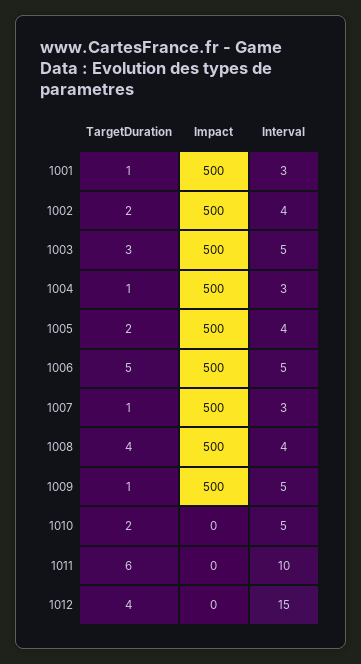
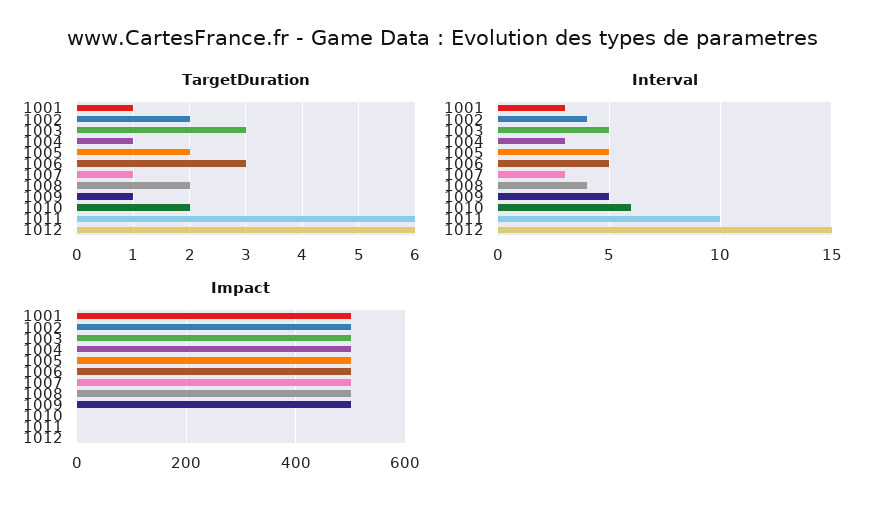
Interval, 1005: 4 -> 5
TargetDuration, 1006: 5 -> 3
TargetDuration, 1008: 4 -> 2
Interval, 1010: 5 -> 6
TargetDuration, 1012: 4 -> 6

